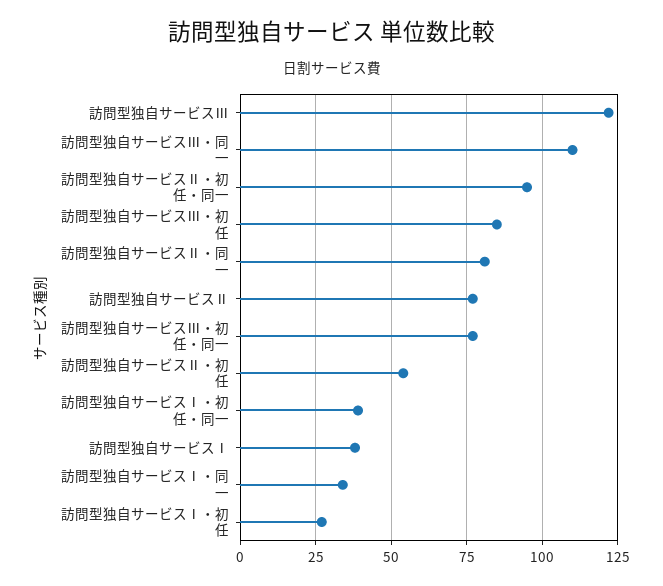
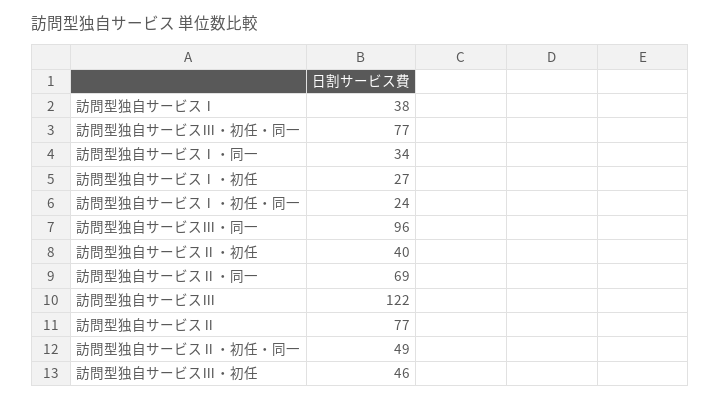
訪問型独自サービスⅢ・同一: 110 -> 96
訪問型独自サービスⅡ・初任・同一: 95 -> 49
訪問型独自サービスⅢ・初任: 85 -> 46
訪問型独自サービスⅡ・同一: 80 -> 69
訪問型独自サービスⅡ・初任: 55 -> 40
訪問型独自サービスⅠ・初任・同一: 40 -> 24

